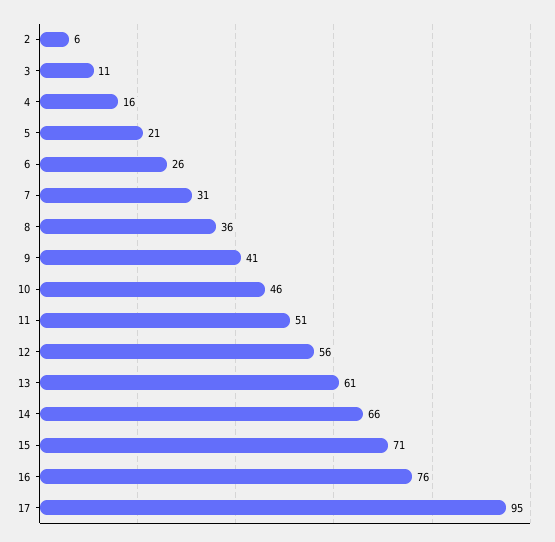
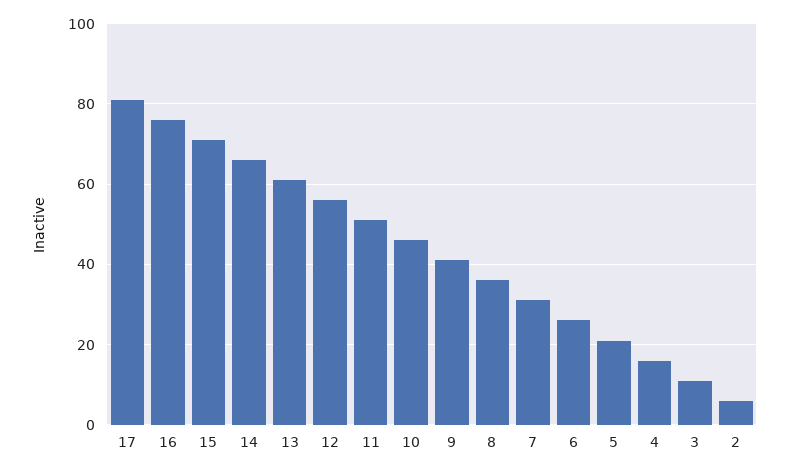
17: 95 -> 80

